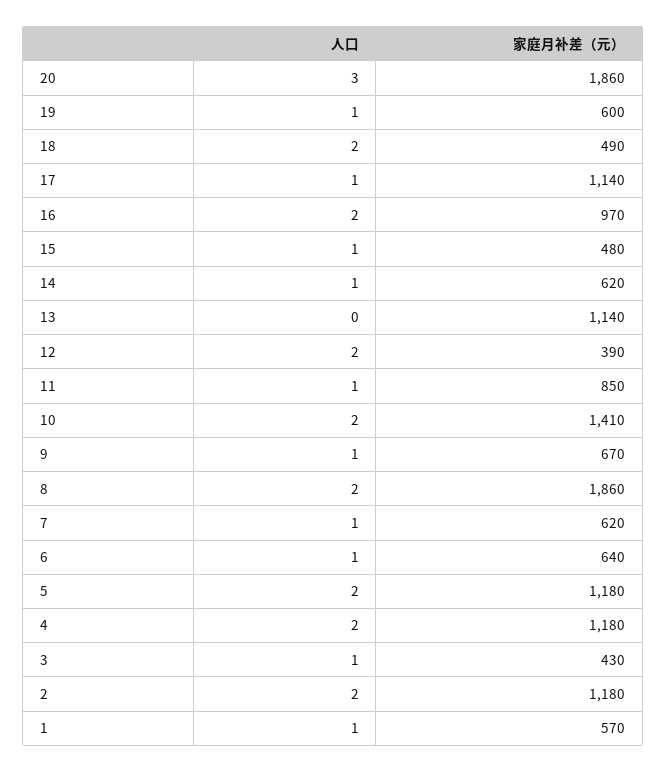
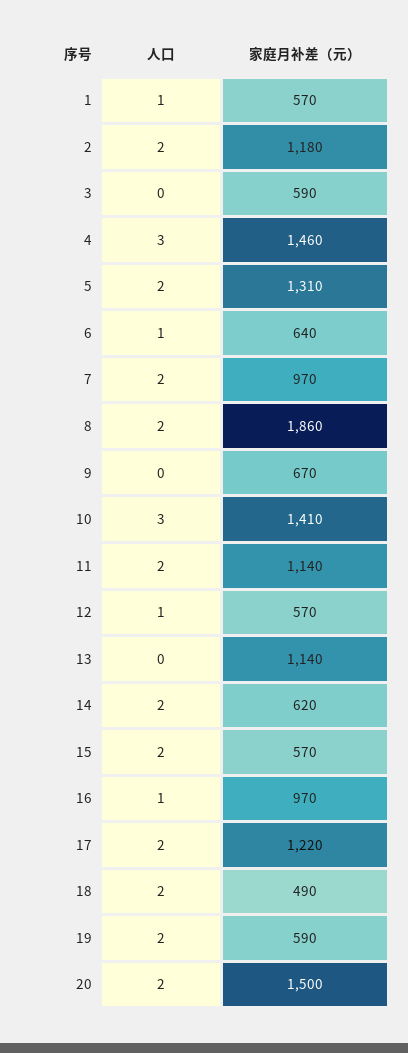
人口, 20: 3 -> 2
家庭月补差（元）, 20: 1860 -> 1500
人口, 19: 1 -> 2
家庭月补差（元）, 19: 600 -> 590
人口, 17: 1 -> 2
家庭月补差（元）, 17: 1140 -> 1220
人口, 16: 2 -> 1
人口, 15: 1 -> 2
家庭月补差（元）, 15: 480 -> 570
人口, 14: 1 -> 2
人口, 12: 2 -> 1
家庭月补差（元）, 12: 390 -> 570
人口, 11: 1 -> 2
家庭月补差（元）, 11: 850 -> 1140
人口, 10: 2 -> 3
人口, 9: 1 -> 0
人口, 7: 1 -> 2
家庭月补差（元）, 7: 620 -> 970
家庭月补差（元）, 5: 1180 -> 1310
人口, 4: 2 -> 3
家庭月补差（元）, 4: 1180 -> 1460
人口, 3: 1 -> 0
家庭月补差（元）, 3: 430 -> 590

